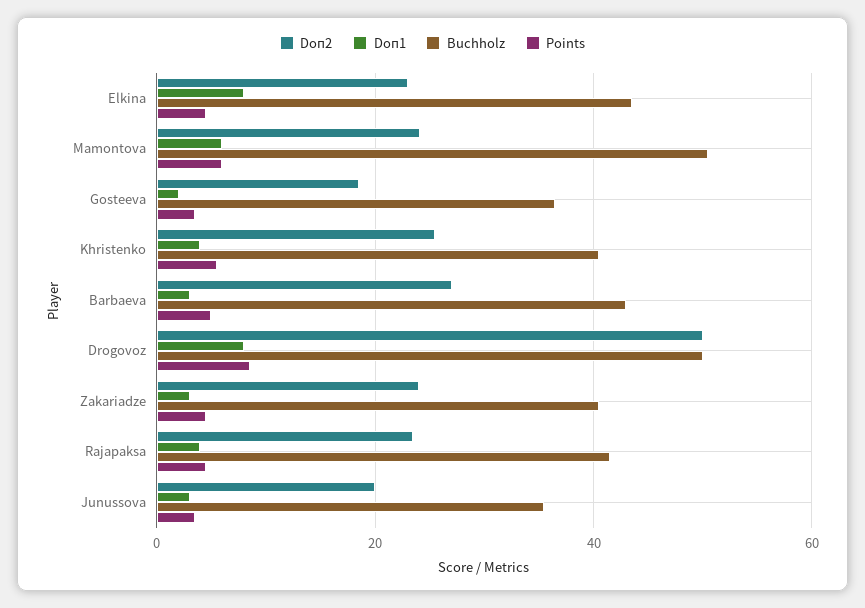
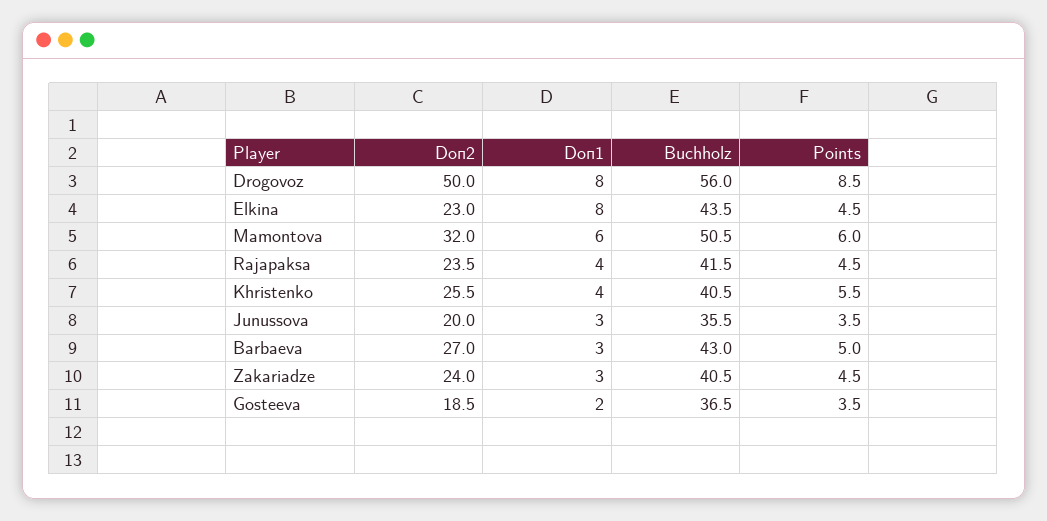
Doп2, Mamontova: 24 -> 32
Buchholz, Drogovoz: 50 -> 56

